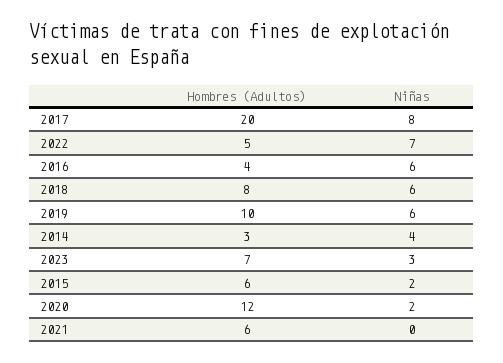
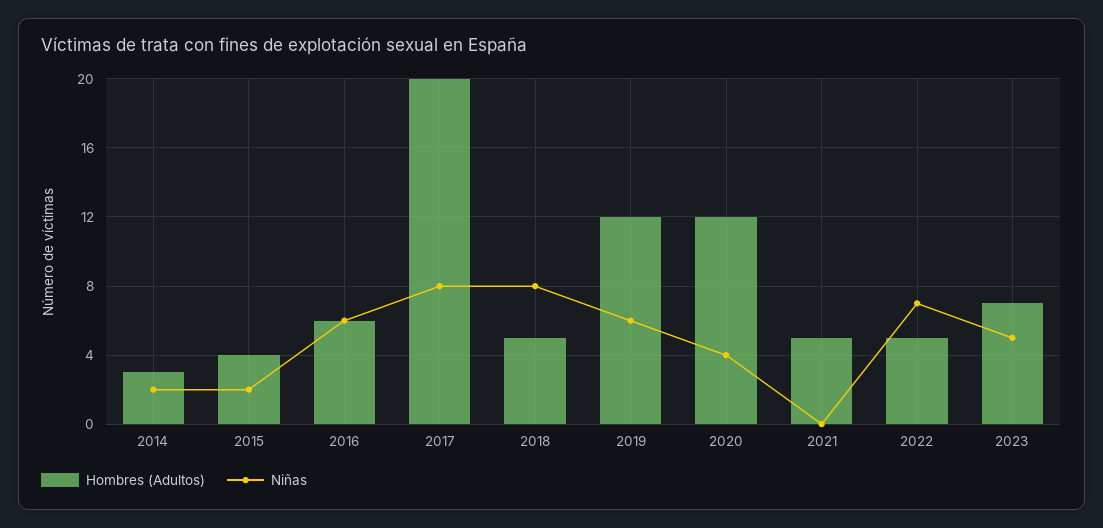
Hombres (Adultos), 2016: 4 -> 6
Hombres (Adultos), 2018: 8 -> 5
Niñas, 2018: 6 -> 8
Hombres (Adultos), 2019: 10 -> 12
Niñas, 2014: 4 -> 2
Niñas, 2023: 3 -> 5
Hombres (Adultos), 2015: 6 -> 4
Niñas, 2020: 2 -> 4
Hombres (Adultos), 2021: 6 -> 5

